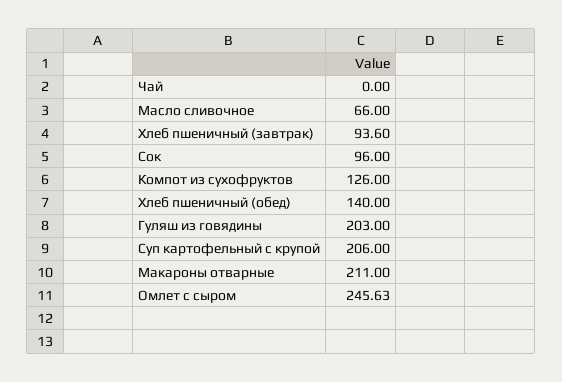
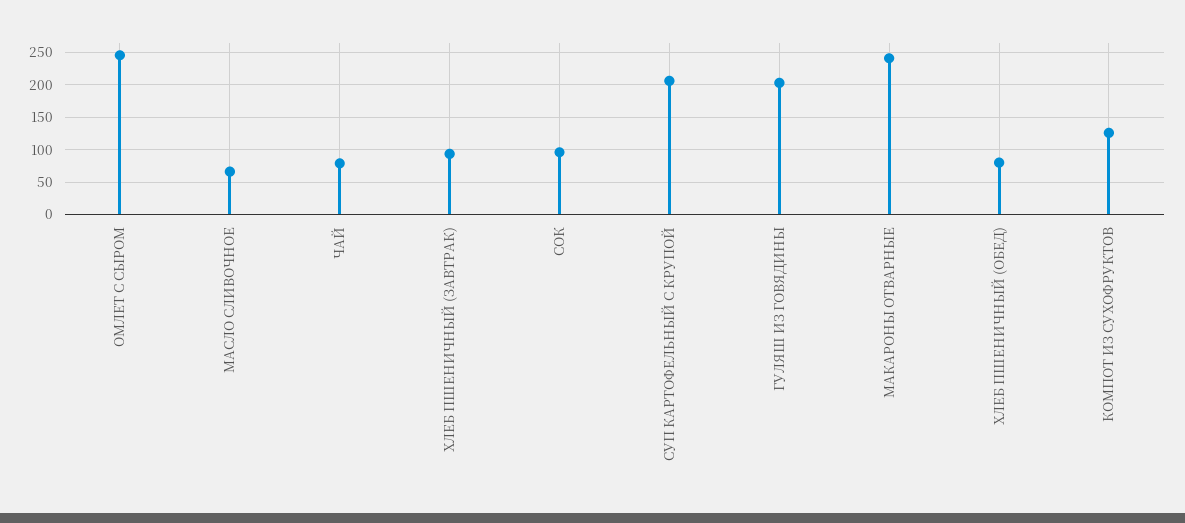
Чай: 0 -> 80
Хлеб пшеничный (обед): 140 -> 80
Макароны отварные: 211 -> 240

